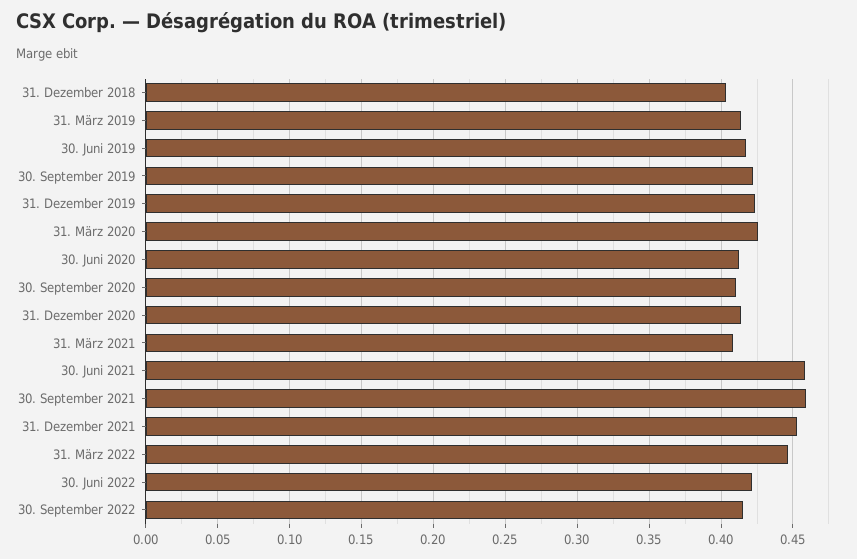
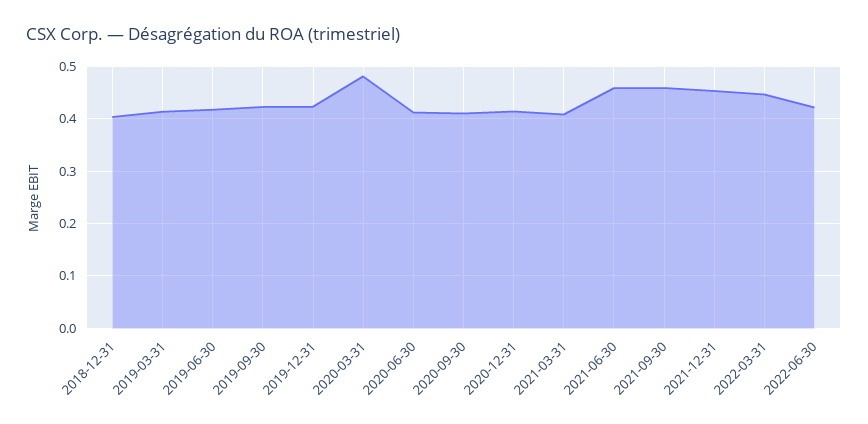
31. März 2020: 0.425 -> 0.48
30. September 2022: 0.415 -> none

